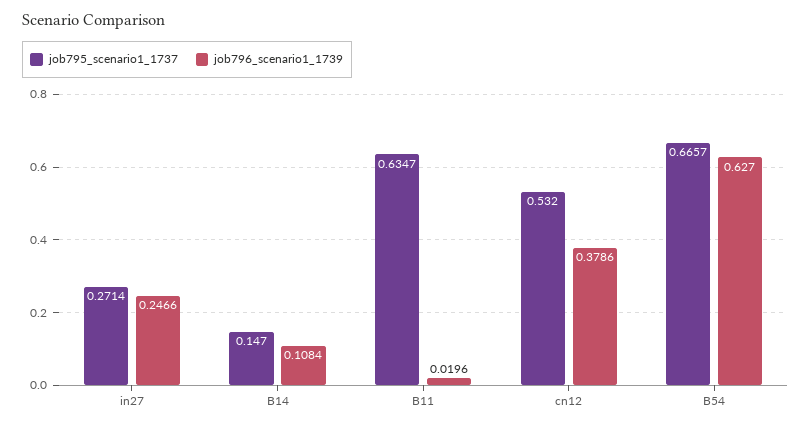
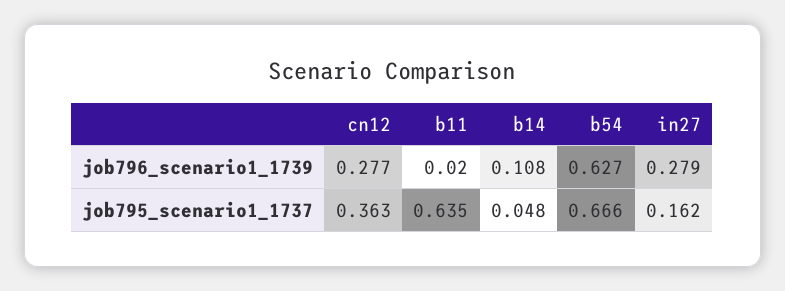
job795_scenario1_1737, in27: 0.2714 -> 0.162
job796_scenario1_1739, in27: 0.2466 -> 0.279
job795_scenario1_1737, B14: 0.147 -> 0.048
job795_scenario1_1737, cn12: 0.532 -> 0.363
job796_scenario1_1739, cn12: 0.3786 -> 0.277

